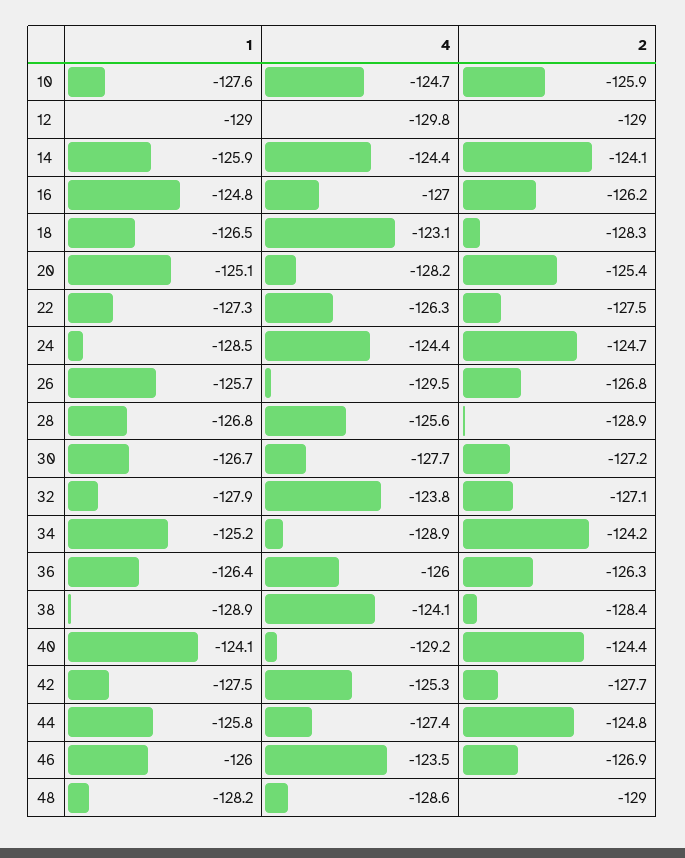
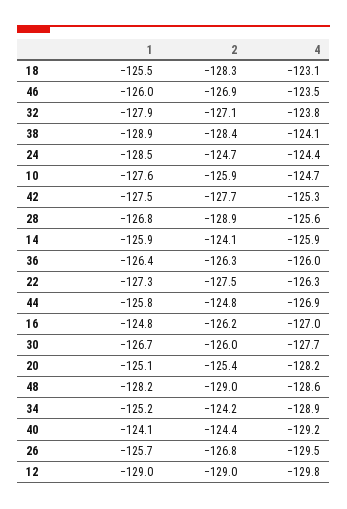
4, 14: -124.4 -> -125.9
1, 18: -126.5 -> -125.5
2, 30: -127.2 -> -126
4, 44: -127.4 -> -126.9

